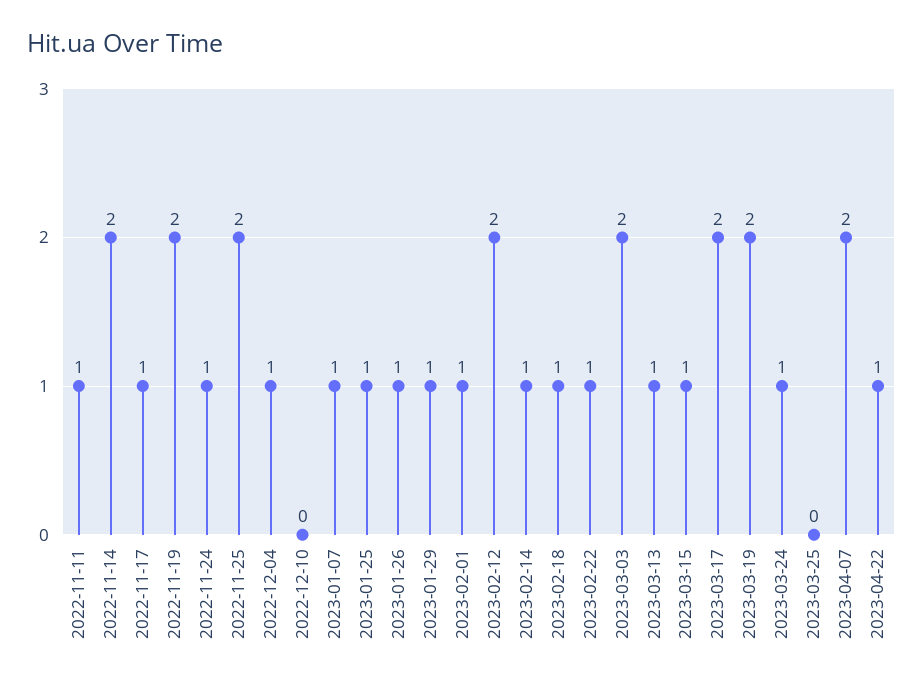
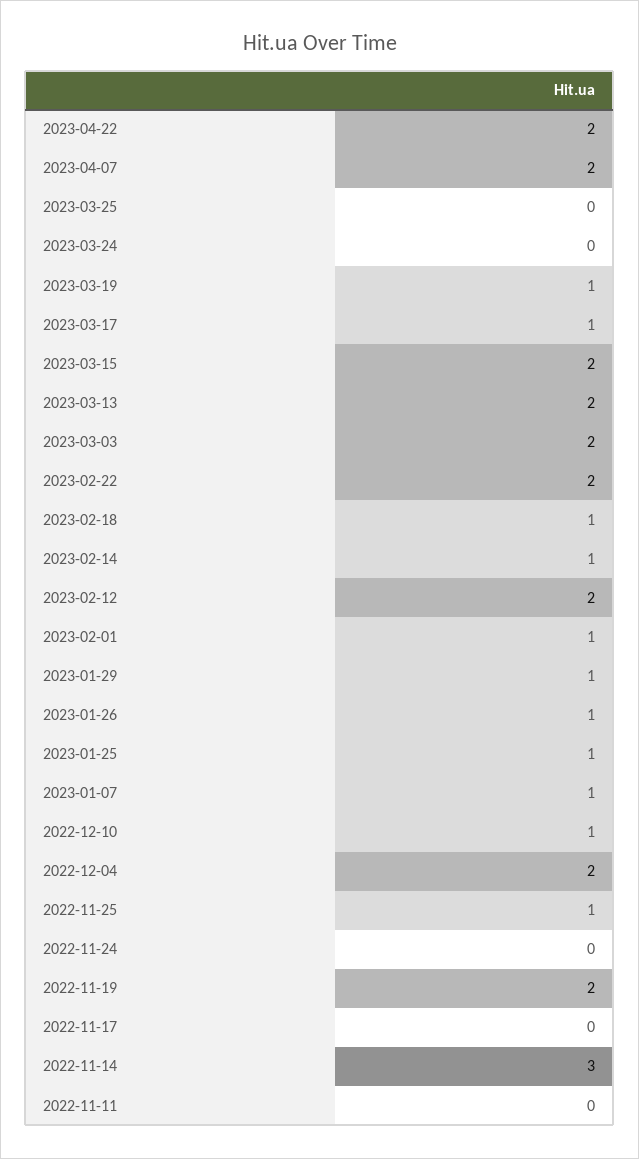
2022-11-11: 1 -> 0
2022-11-14: 2 -> 3
2022-11-17: 1 -> 0
2022-11-24: 1 -> 0
2022-11-25: 2 -> 1
2022-12-04: 1 -> 2
2022-12-10: 0 -> 1
2023-02-22: 1 -> 2
2023-03-13: 1 -> 2
2023-03-15: 1 -> 2
2023-03-17: 2 -> 1
2023-03-19: 2 -> 1
2023-03-24: 1 -> 0
2023-04-22: 1 -> 2

